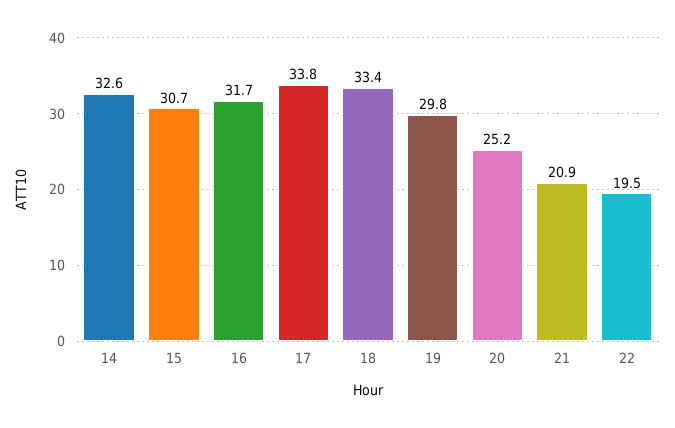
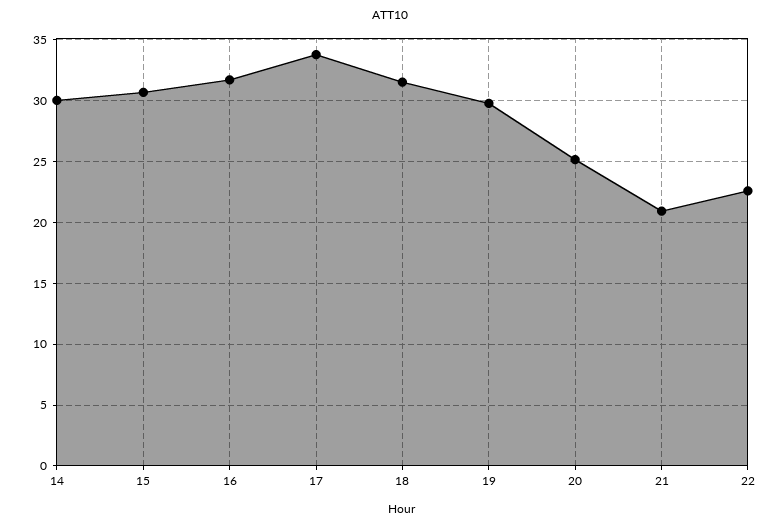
14: 32.6 -> 30
18: 33.4 -> 31.5
22: 19.5 -> 22.5

